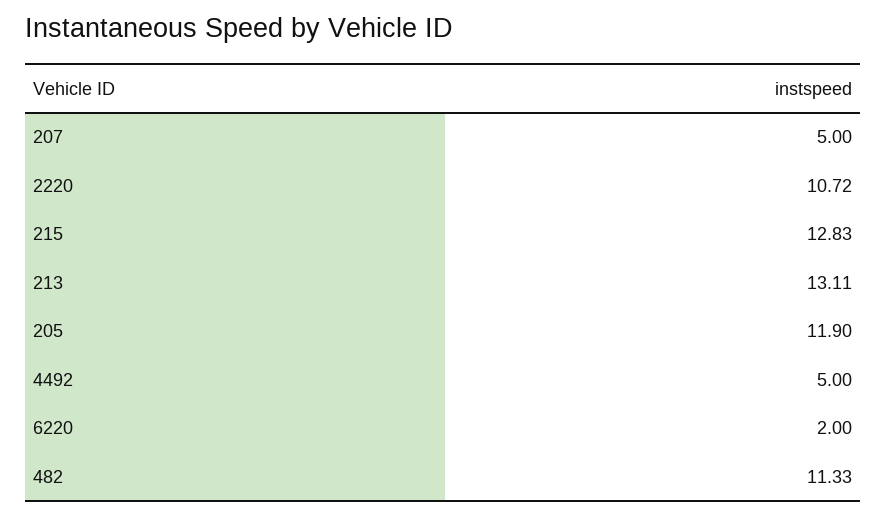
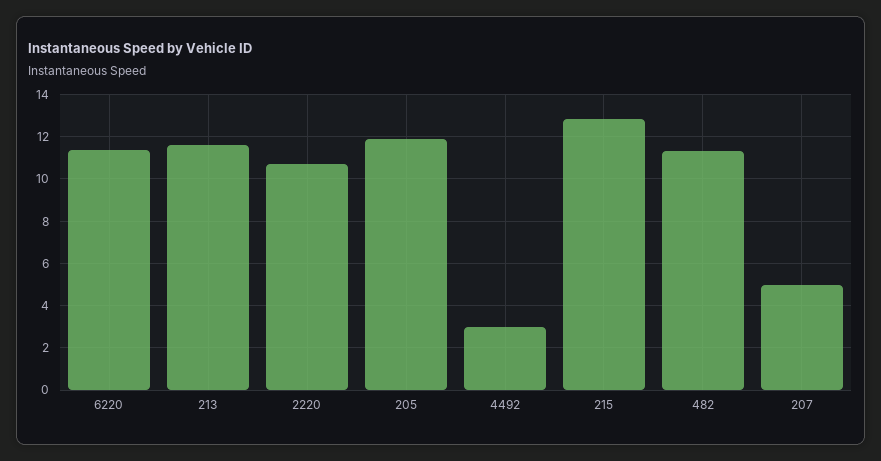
213: 13.11 -> 11.5
4492: 5 -> 3
6220: 2 -> 11.5

